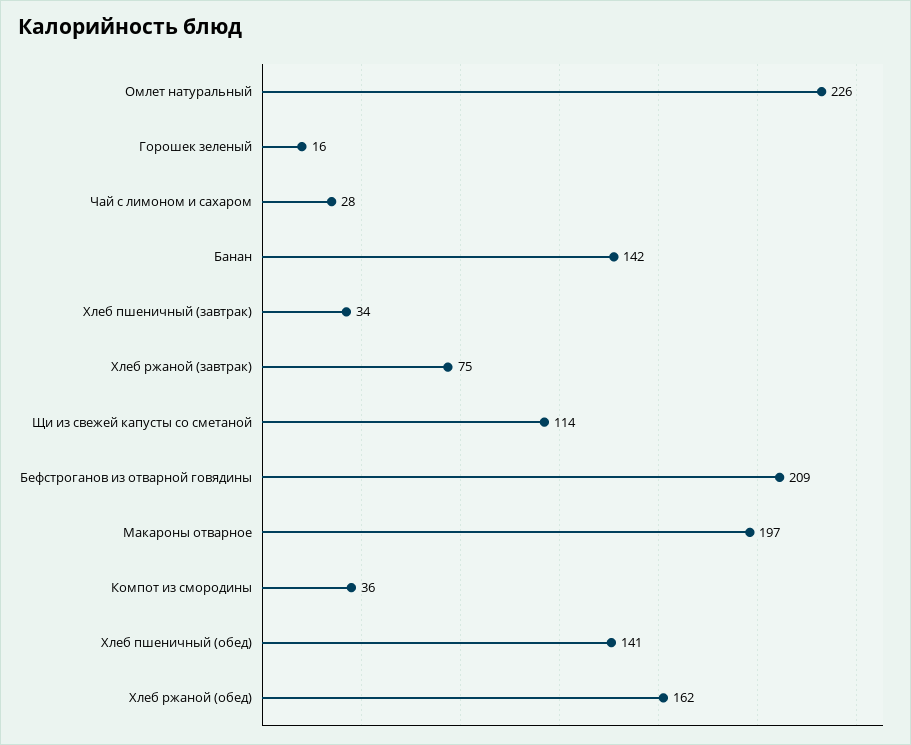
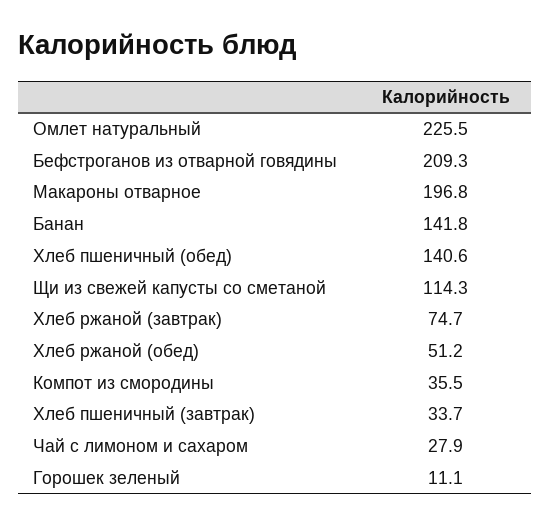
Горошек зеленый: 16 -> 11.1
Хлеб ржаной (обед): 162 -> 51.2

